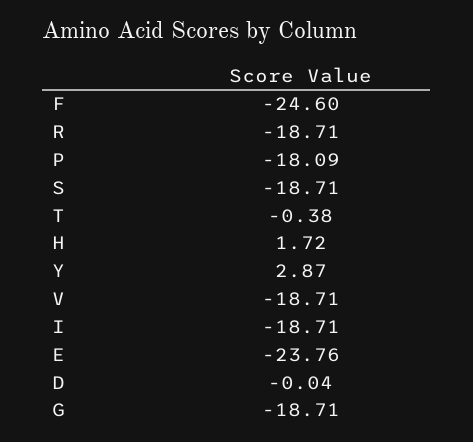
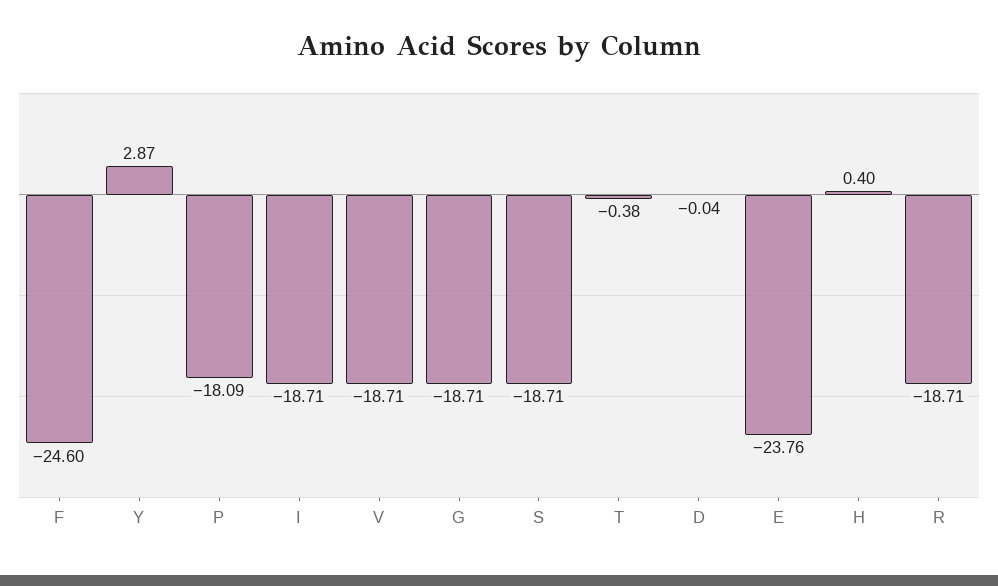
H: 1.72 -> 0.4

